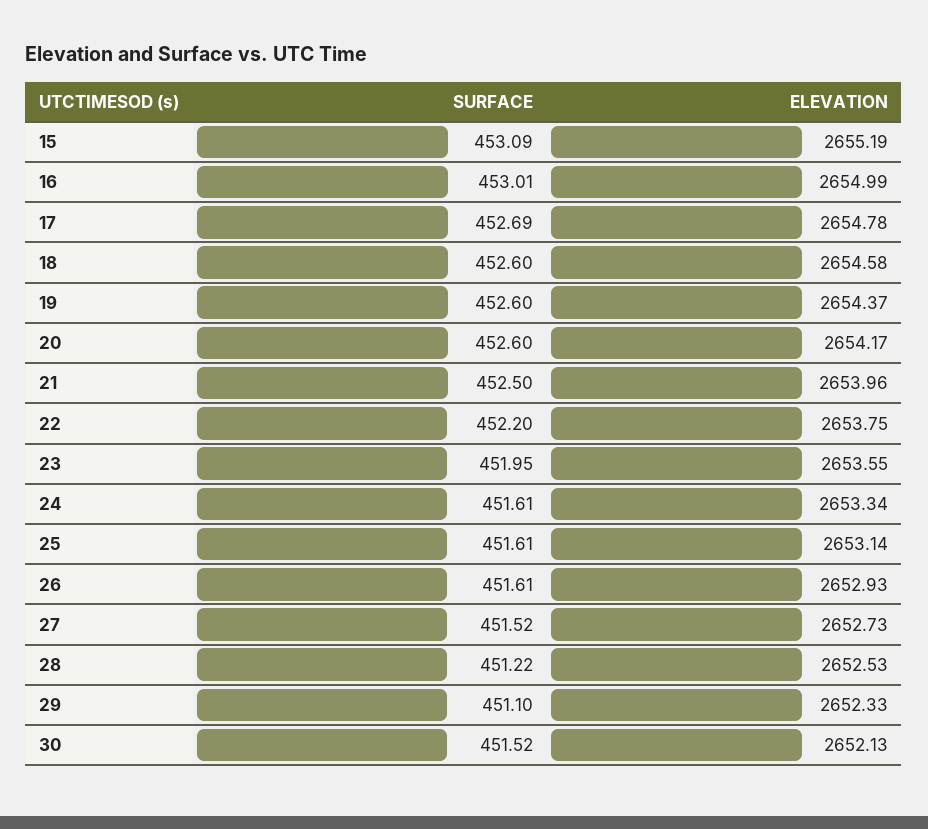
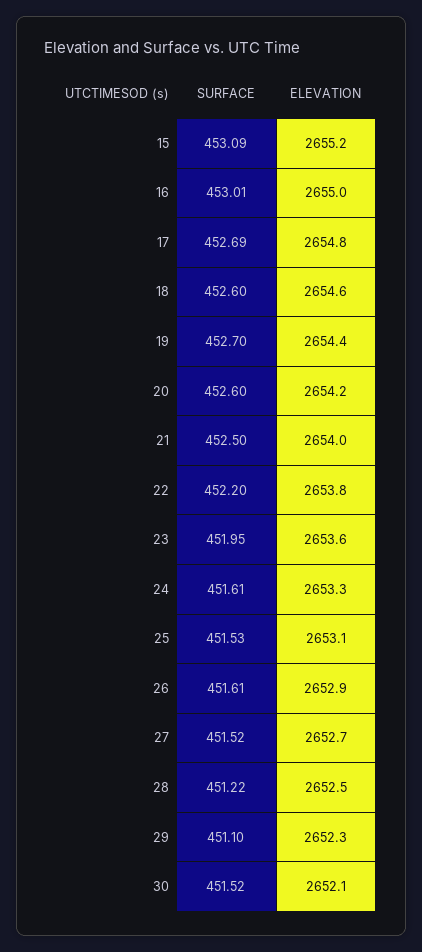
SURFACE, 19: 452.6 -> 452.7
SURFACE, 25: 451.61 -> 451.53

